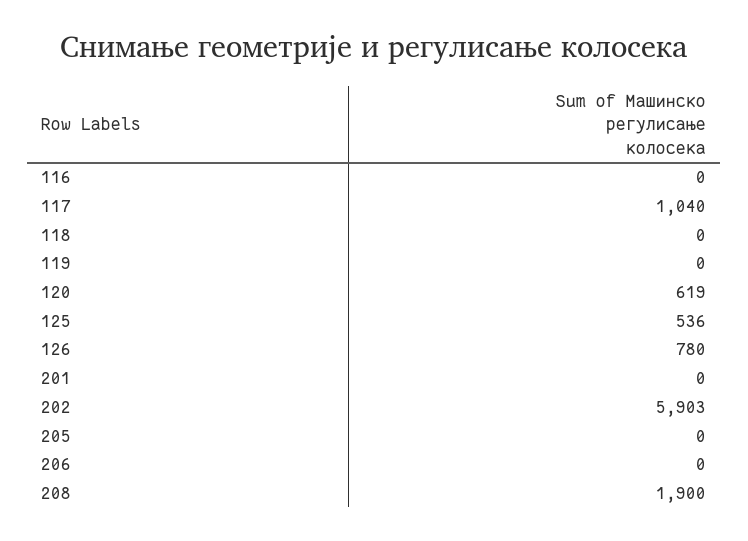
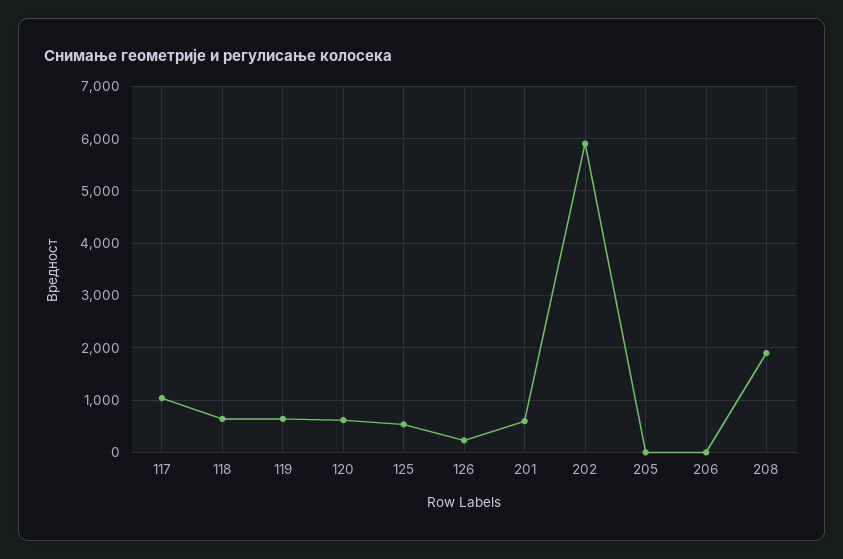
116: 0 -> none
118: 0 -> 600
119: 0 -> 600
126: 780 -> 200
201: 0 -> 600

